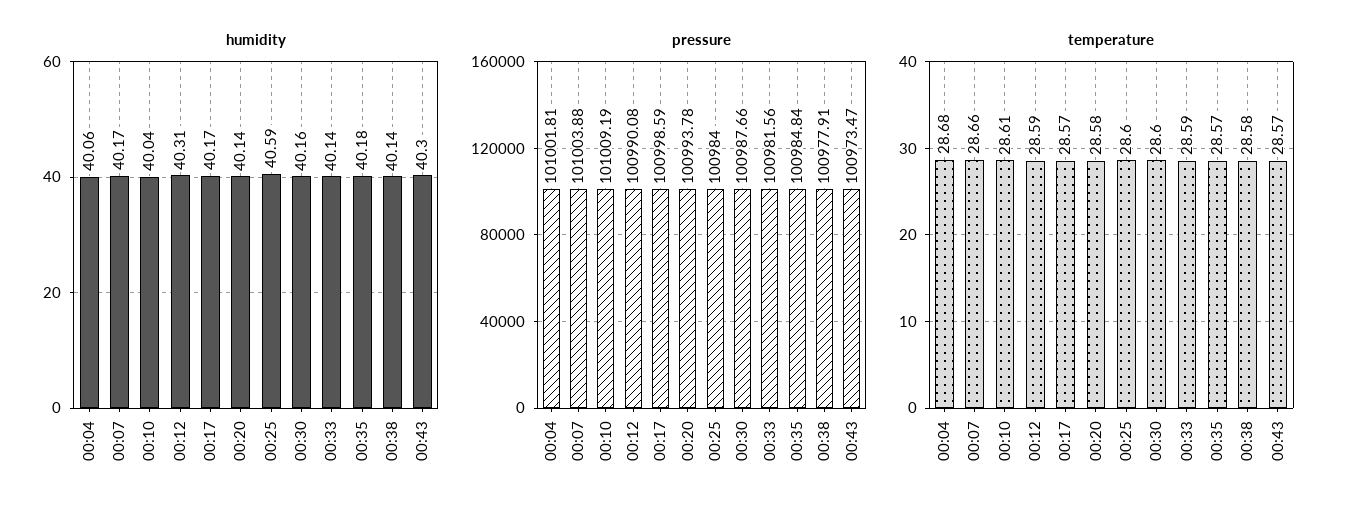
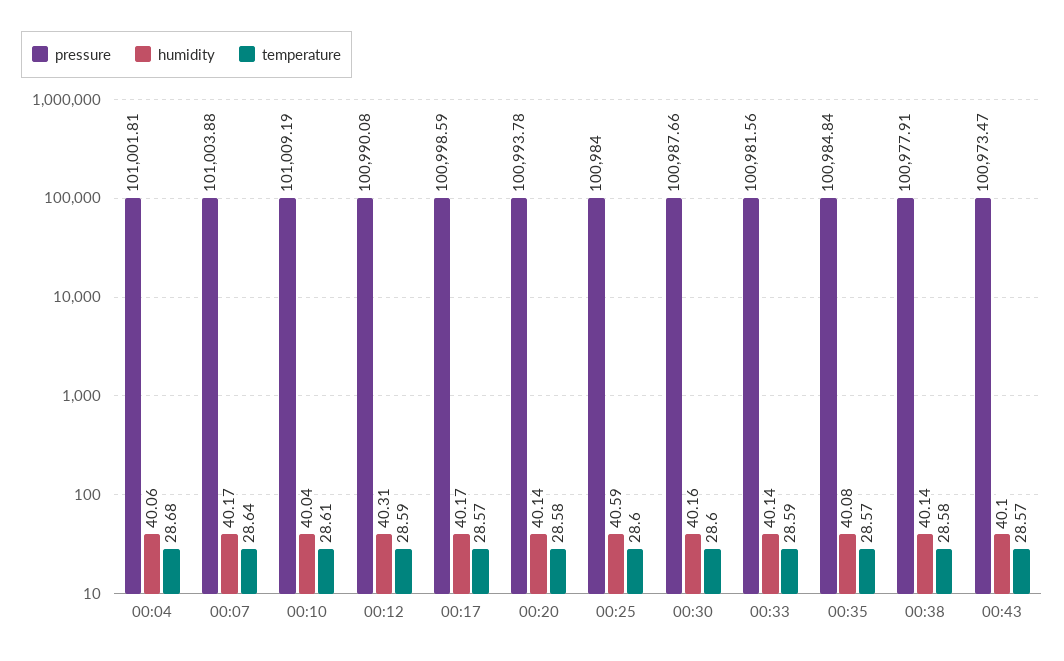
humidity, 00:35: 40.18 -> 40.08
humidity, 00:43: 40.3 -> 40.1
temperature, 00:07: 28.66 -> 28.64

